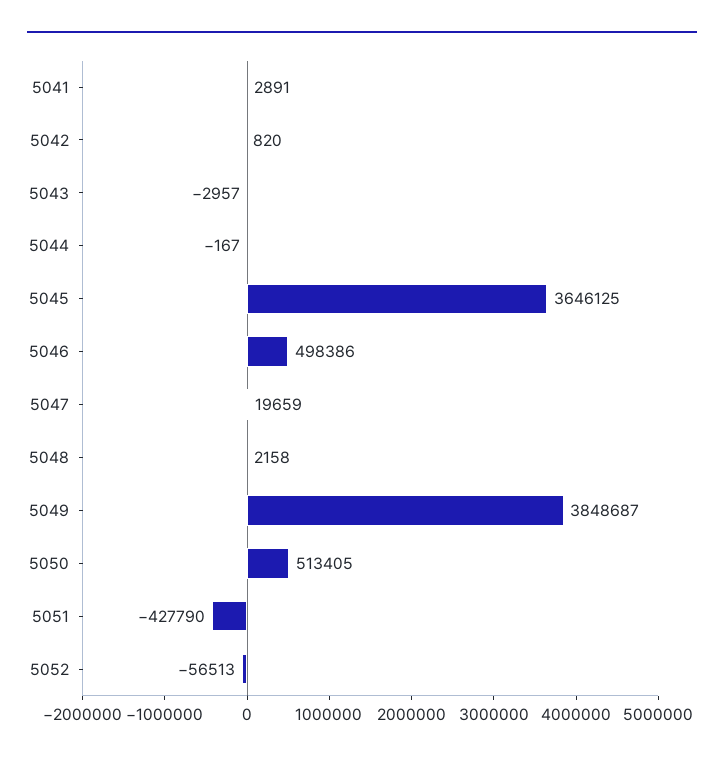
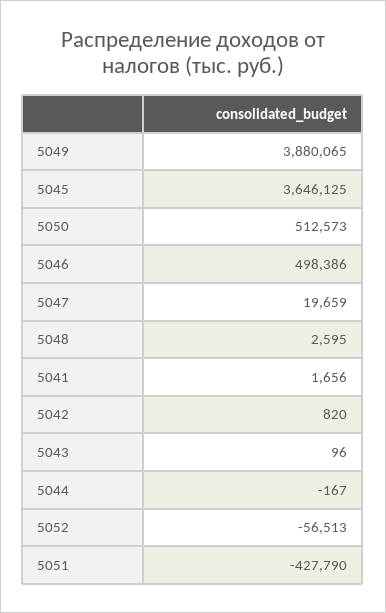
5041: 2891 -> 1656
5043: -2957 -> 96
5048: 2158 -> 2595
5049: 3848687 -> 3880065
5050: 513405 -> 512573

